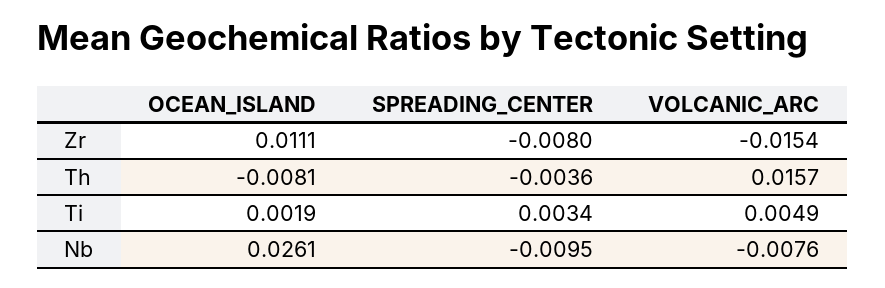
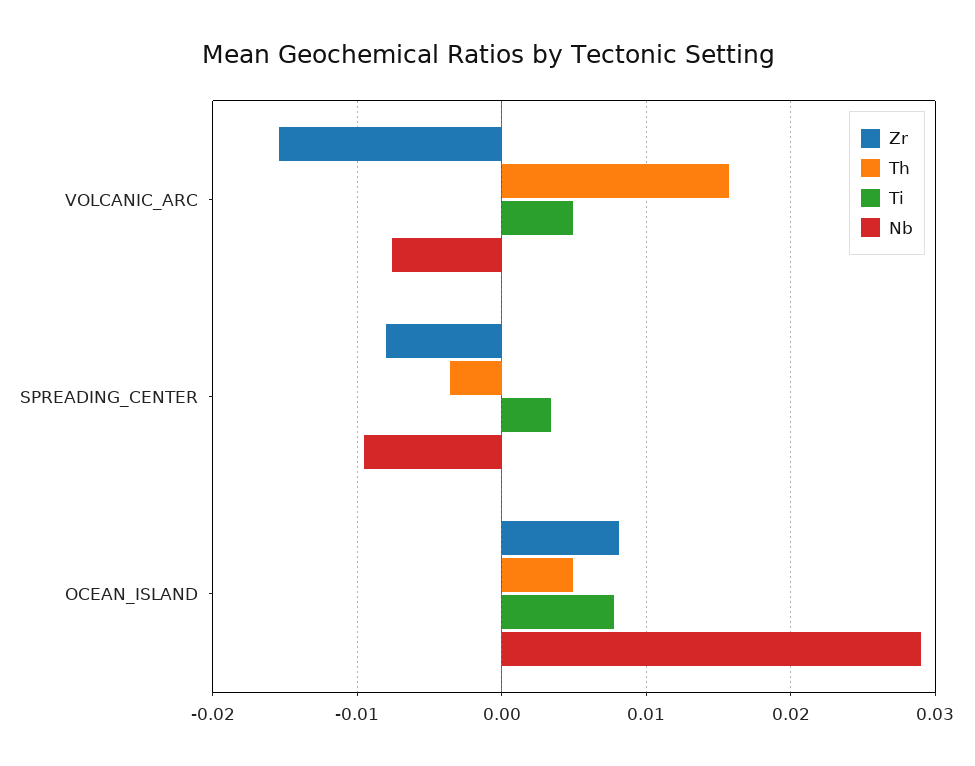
Zr, OCEAN_ISLAND: 0.0111 -> 0.008
Th, OCEAN_ISLAND: -0.0081 -> 0.005
Ti, OCEAN_ISLAND: 0.0019 -> 0.008
Nb, OCEAN_ISLAND: 0.0261 -> 0.029

